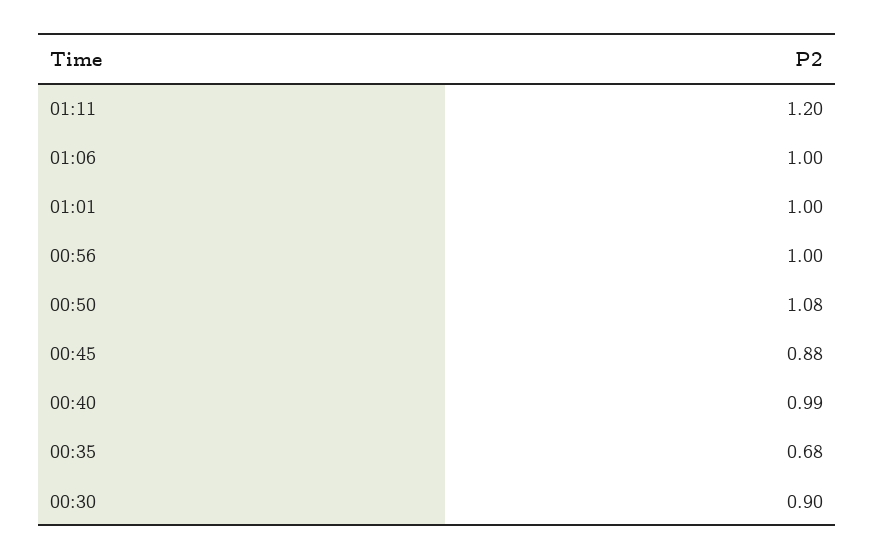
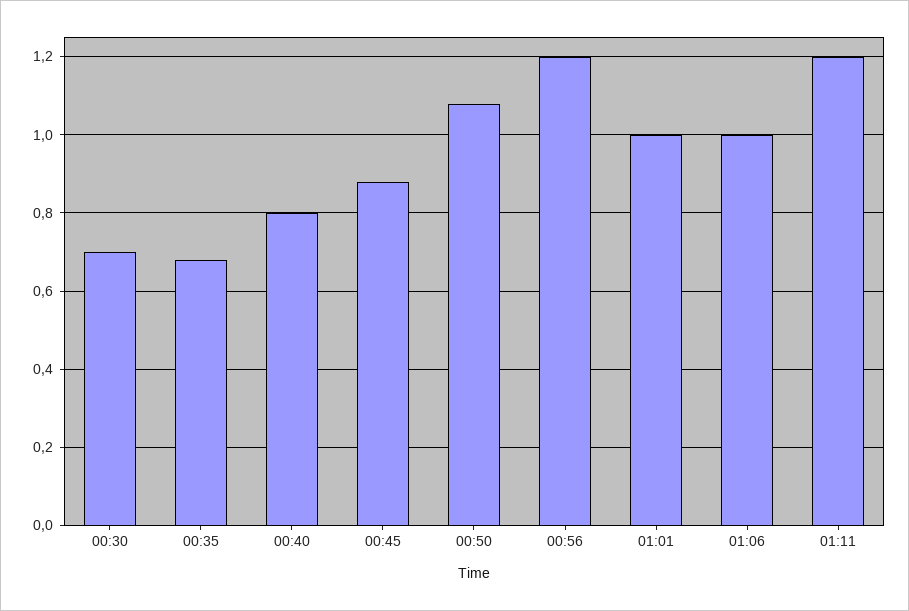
00:56: 1 -> 1.2
00:40: 0.99 -> 0.8
00:30: 0.9 -> 0.7

